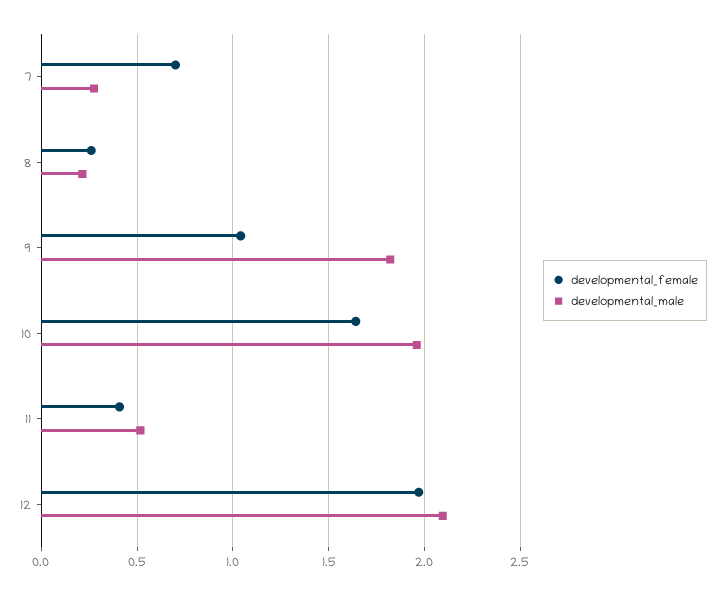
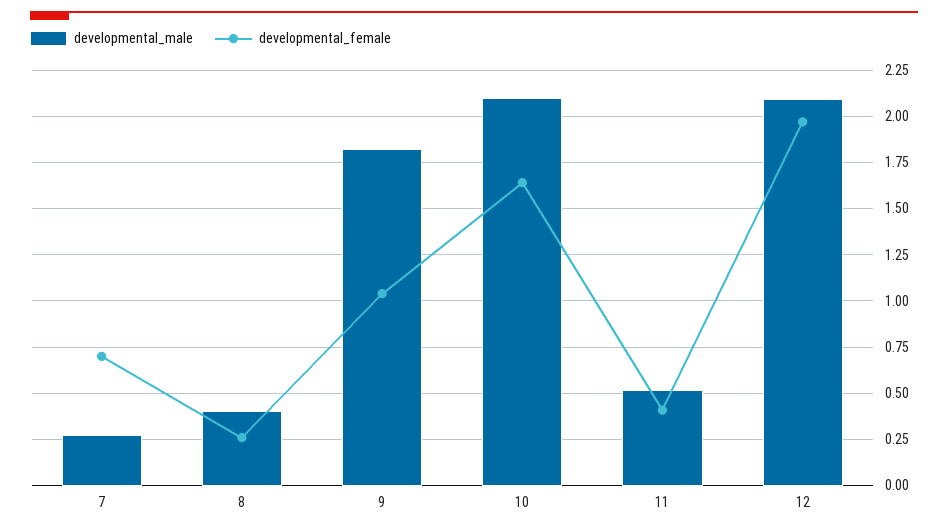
developmental_male, 8: 0.2 -> 0.4
developmental_male, 10: 1.95 -> 2.1

